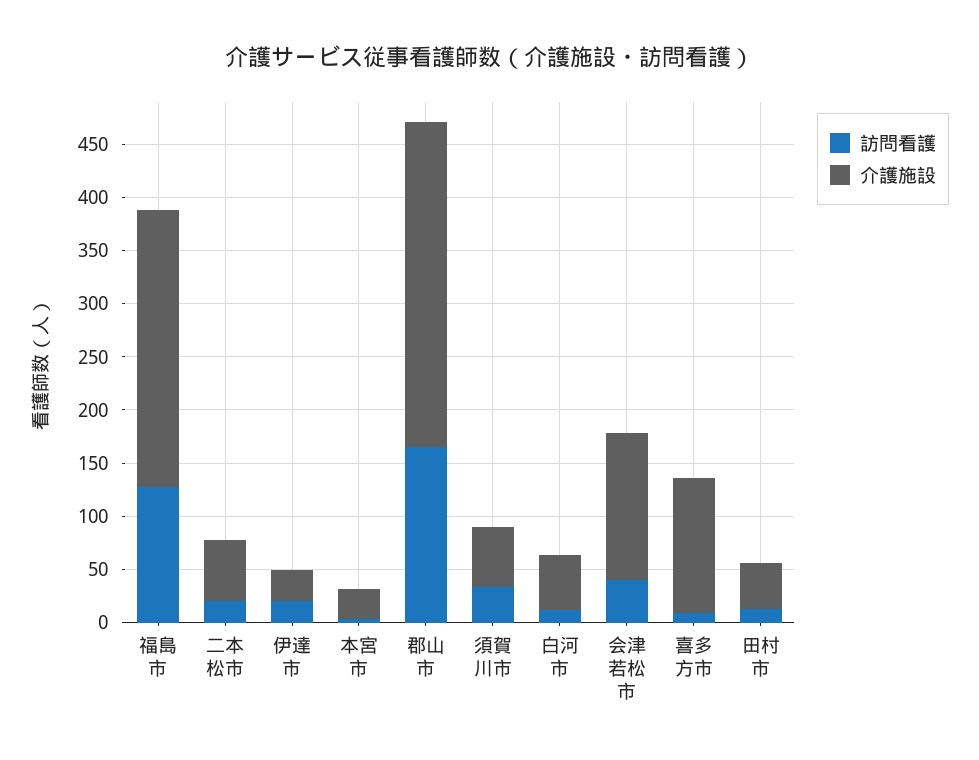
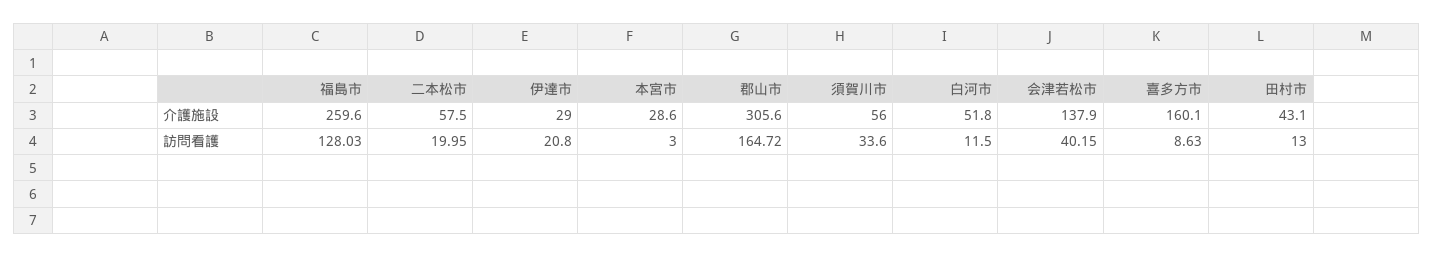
介護施設, 喜多方市: 130 -> 160.1

